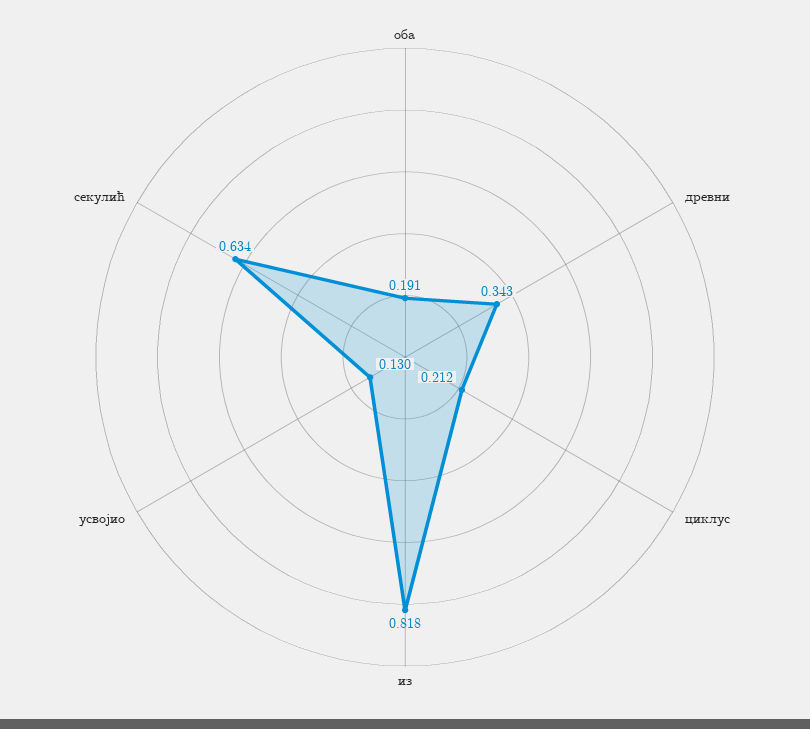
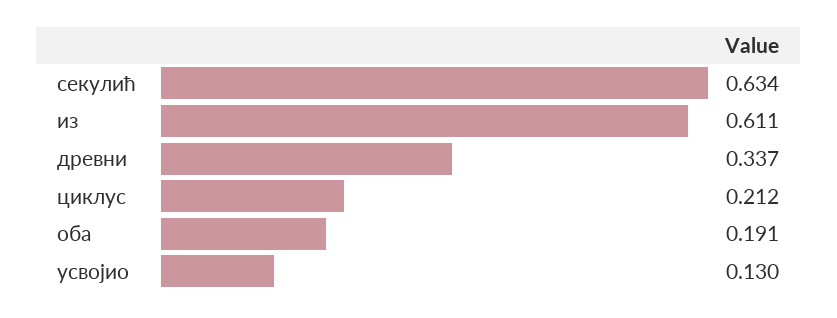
древни: 0.343 -> 0.337
из: 0.818 -> 0.611

